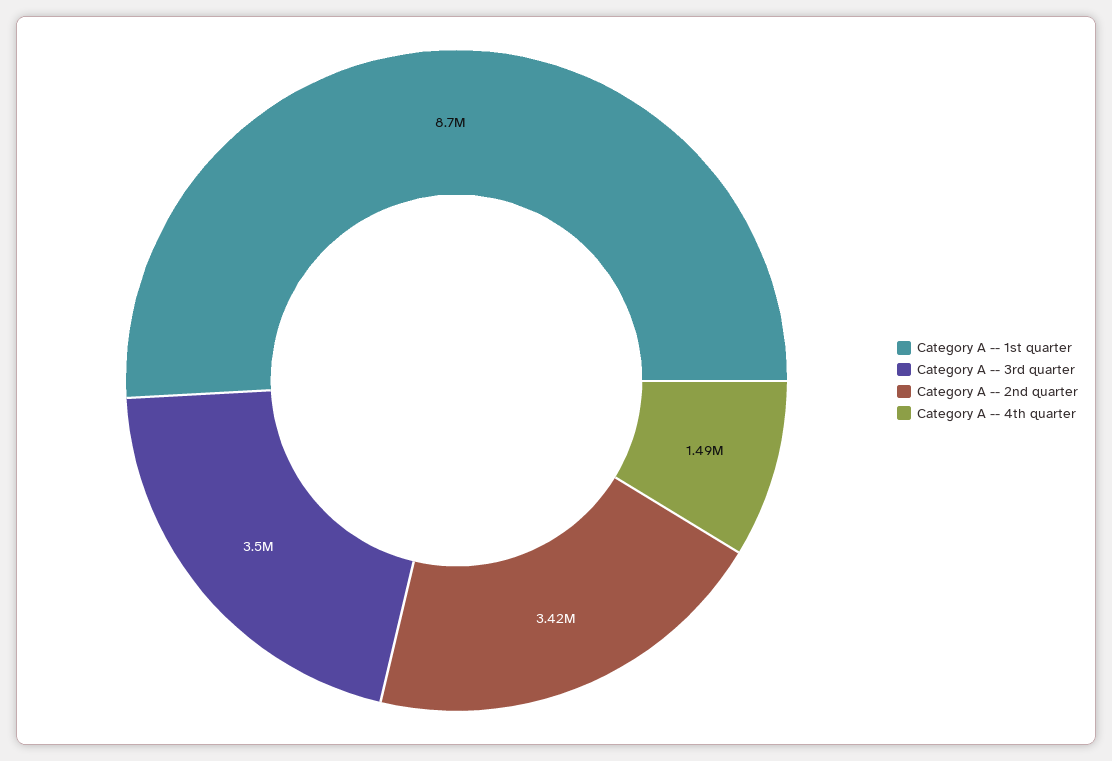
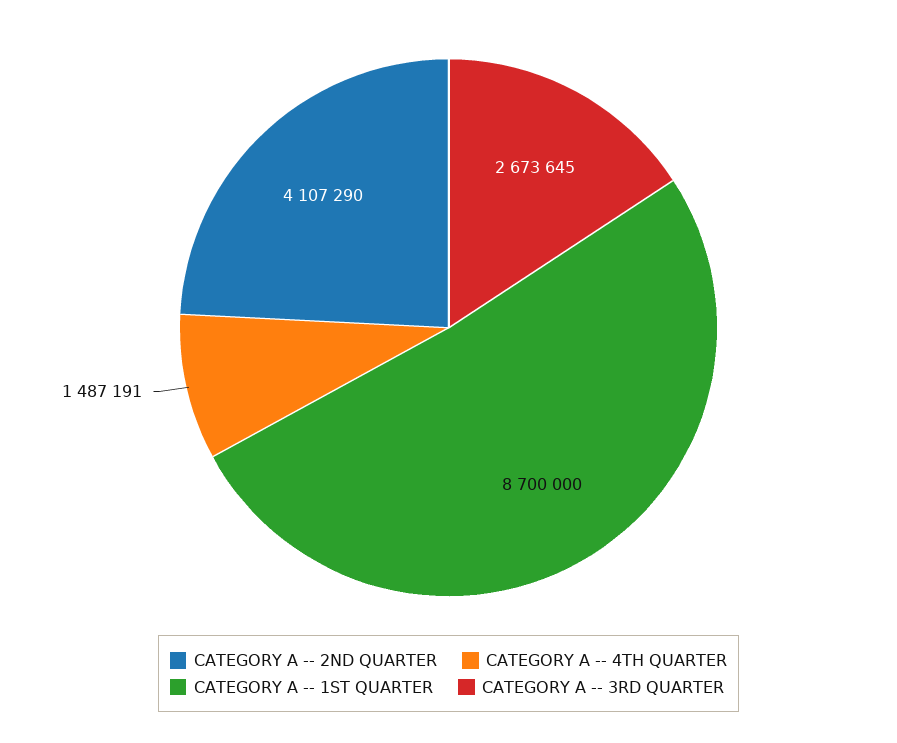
Category A -- 3rd quarter: 3500000 -> 2673645
Category A -- 2nd quarter: 3420000 -> 4107290

